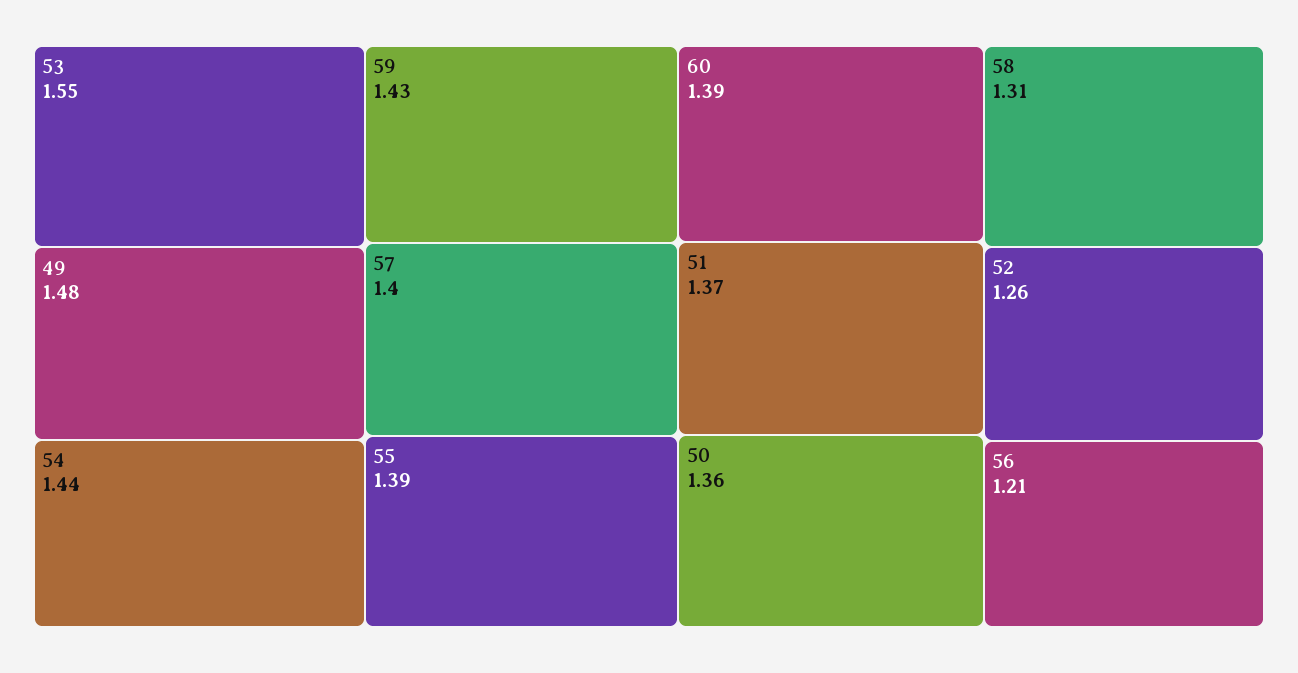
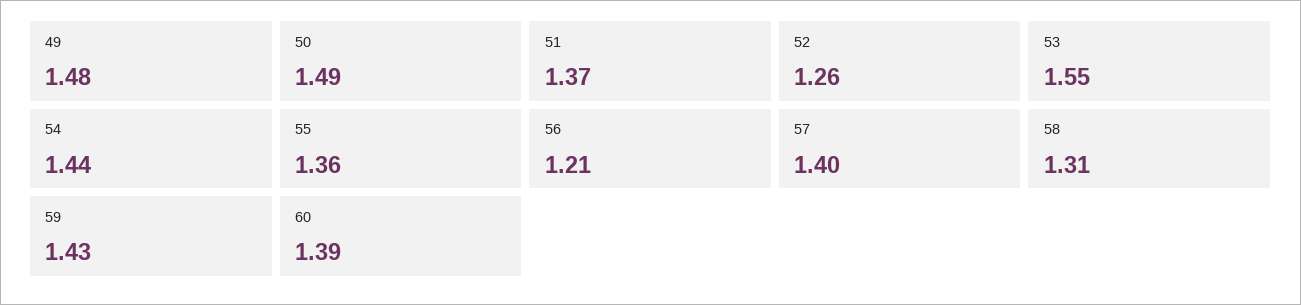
55: 1.39 -> 1.36
50: 1.36 -> 1.49

